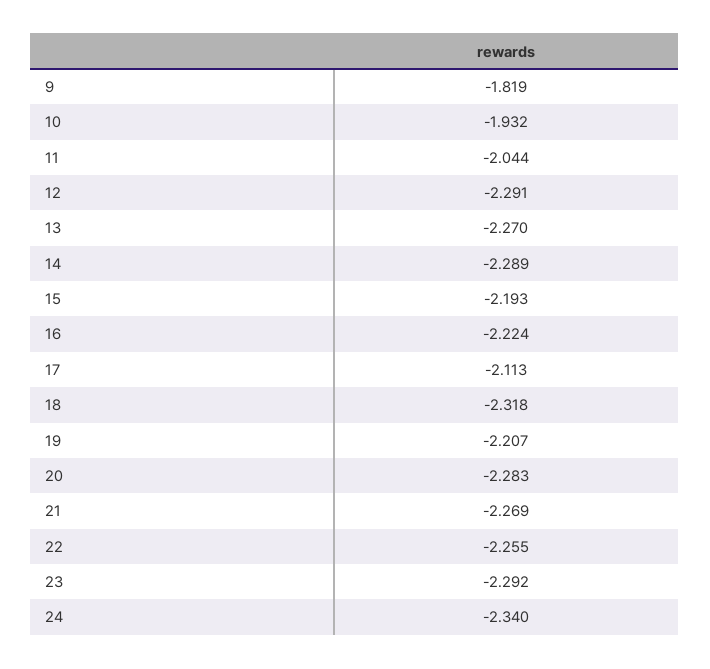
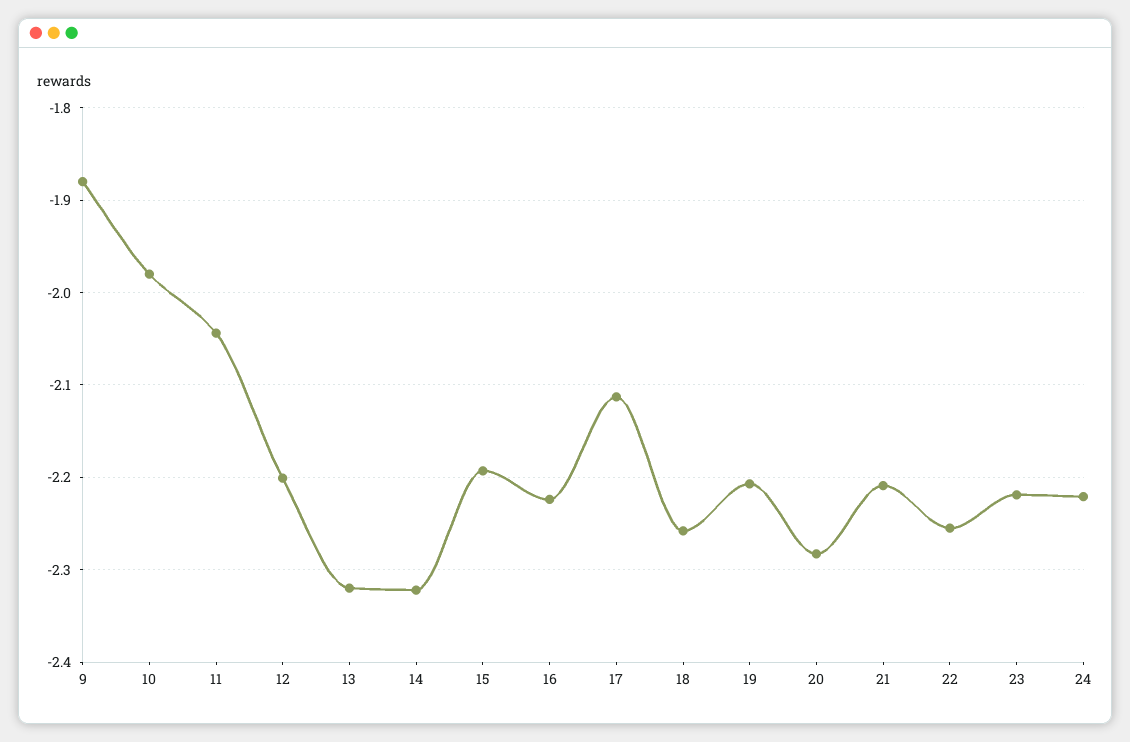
9: -1.819 -> -1.88
10: -1.932 -> -1.98
12: -2.291 -> -2.2
13: -2.27 -> -2.32
14: -2.289 -> -2.32
18: -2.318 -> -2.26
21: -2.269 -> -2.21
23: -2.292 -> -2.22
24: -2.34 -> -2.22

